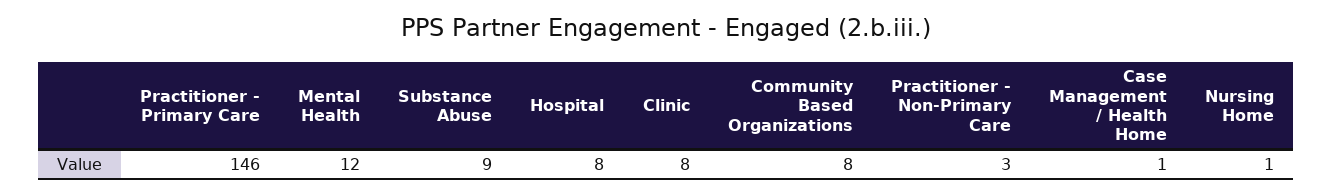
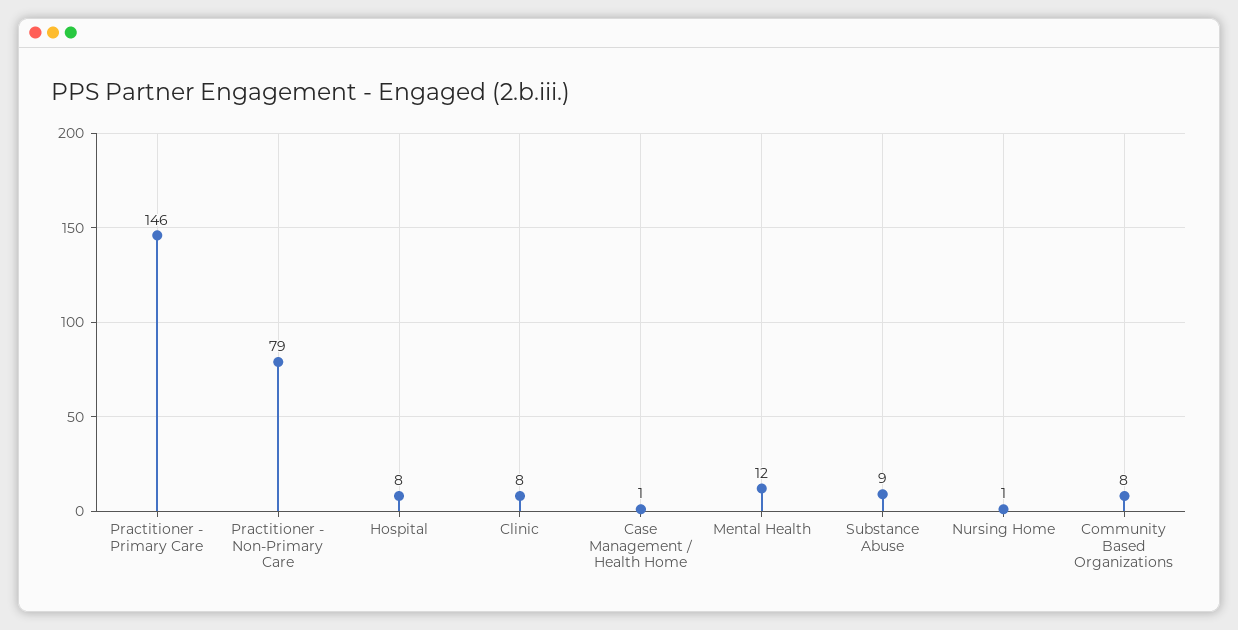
Practitioner - Non-Primary Care: 3 -> 79

